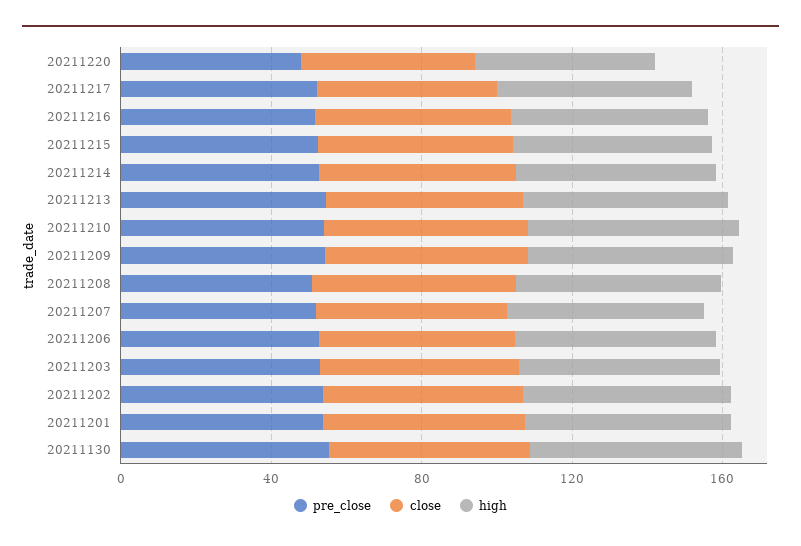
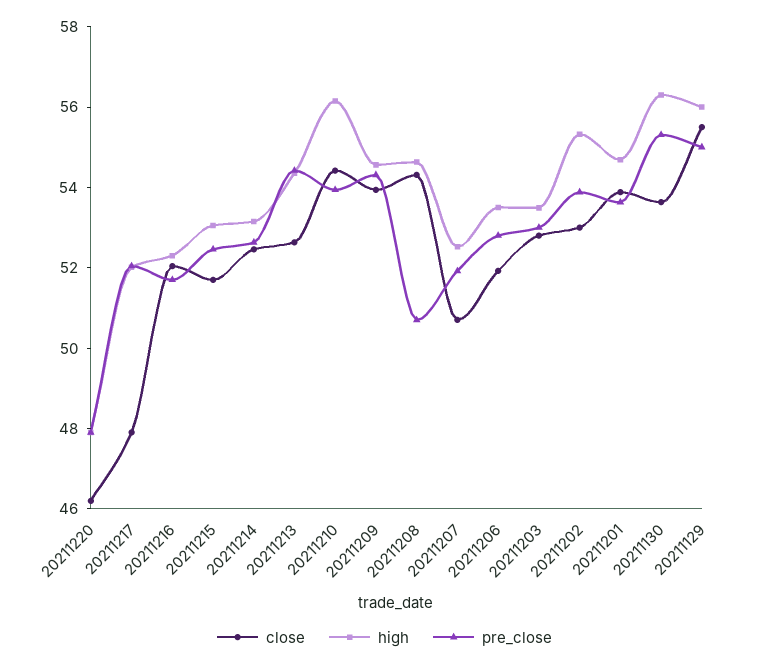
close, 20211129: none -> 55.5
high, 20211129: none -> 56
pre_close, 20211129: none -> 55

